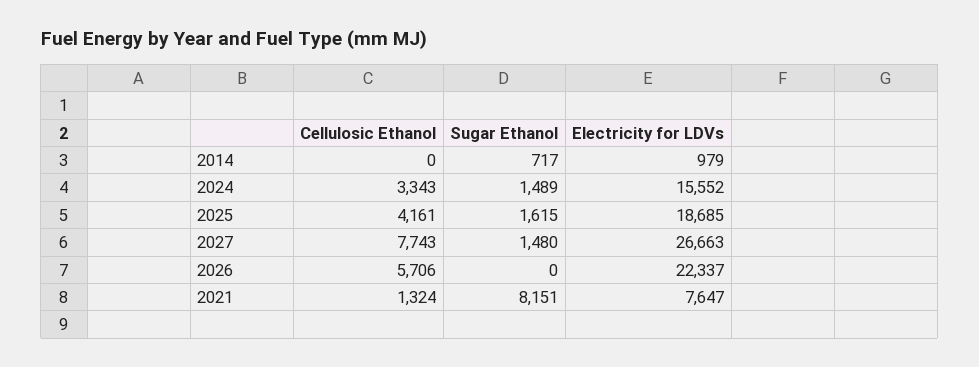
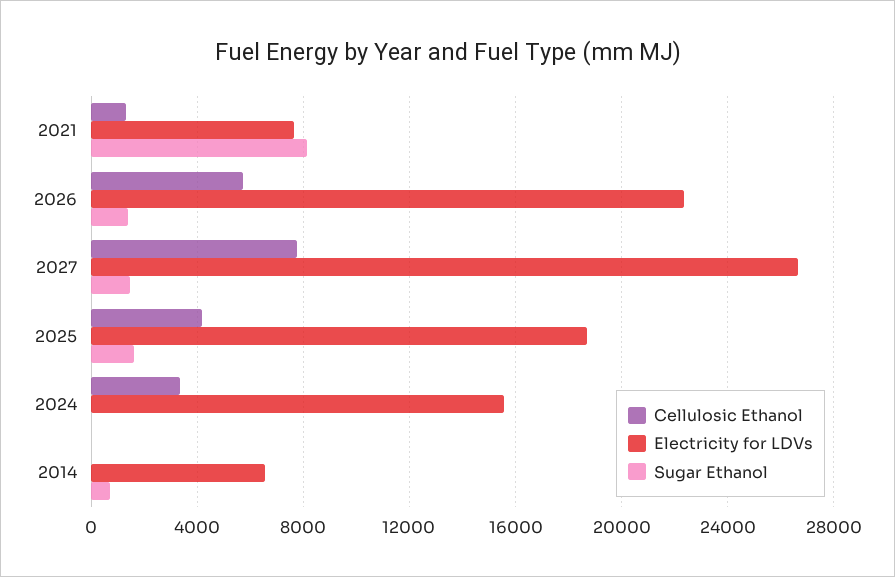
Electricity for LDVs, 2014: 979 -> 6500
Sugar Ethanol, 2024: 1489 -> 0
Sugar Ethanol, 2026: 0 -> 1500

